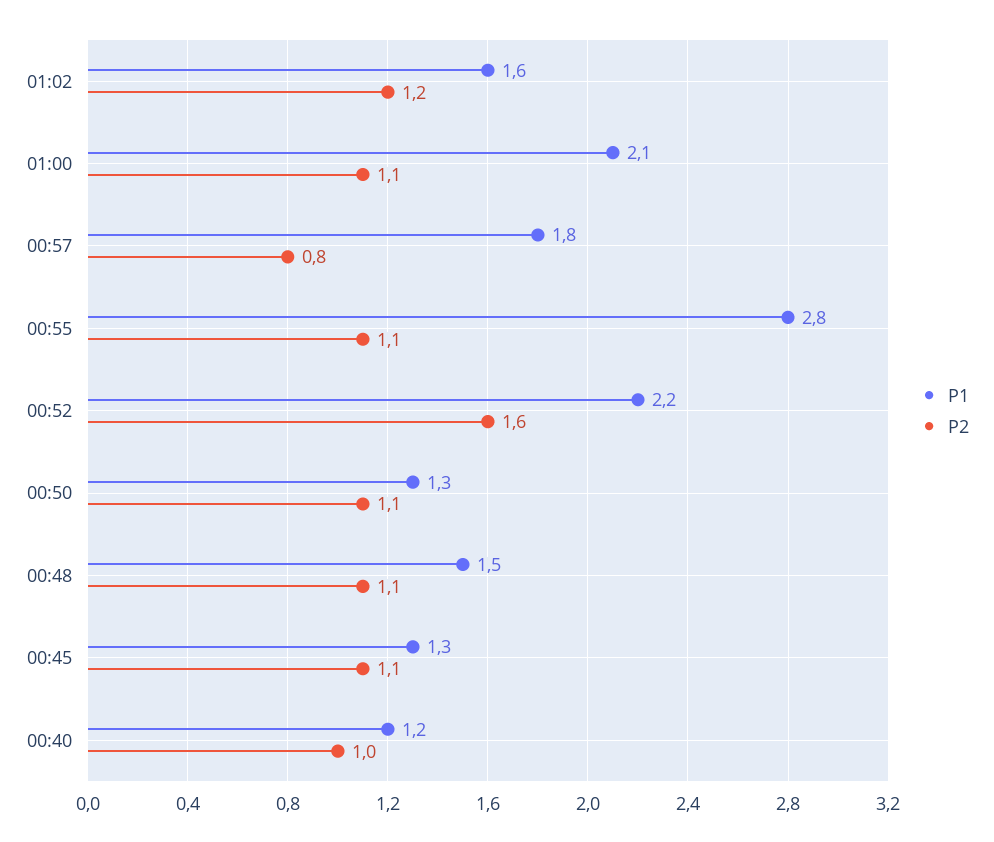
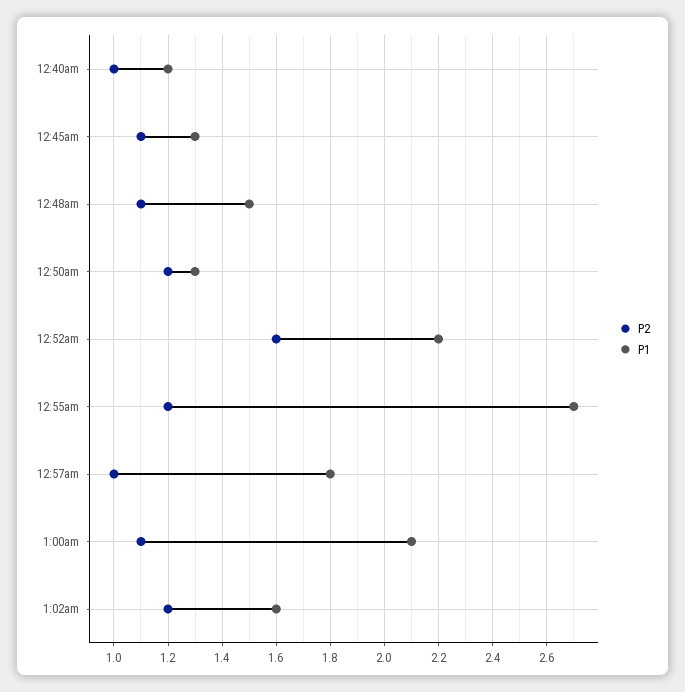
P2, 00:57: 0.8 -> 1
P1, 00:55: 2.8 -> 2.7
P2, 00:55: 1.1 -> 1.2
P2, 00:50: 1.1 -> 1.2

